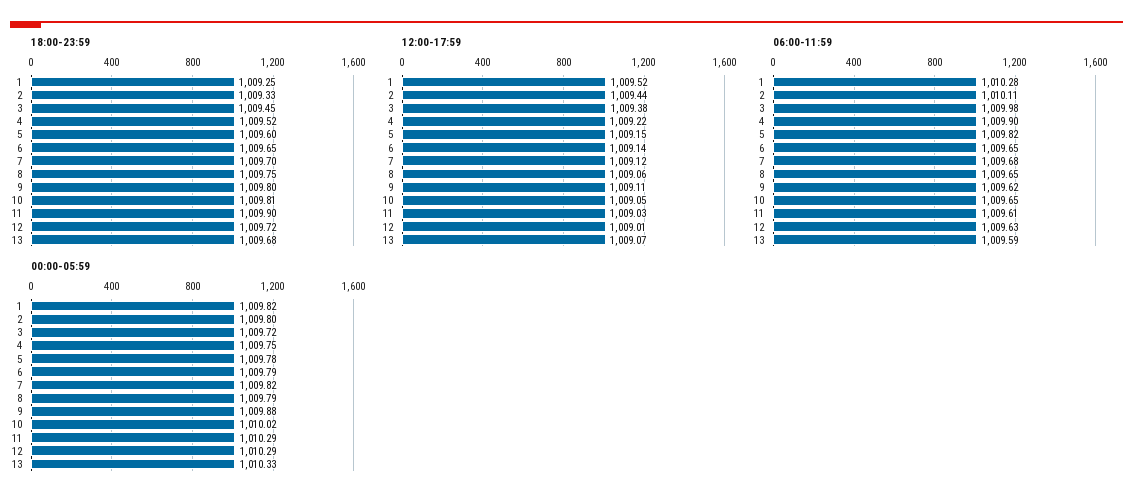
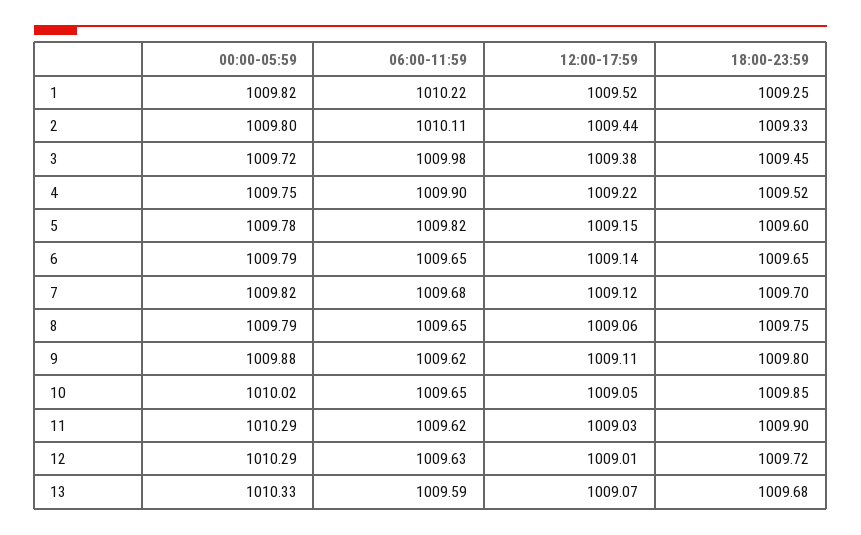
18:00-23:59, 10: 1009.81 -> 1009.85
06:00-11:59, 1: 1010.28 -> 1010.22
06:00-11:59, 11: 1009.61 -> 1009.62

